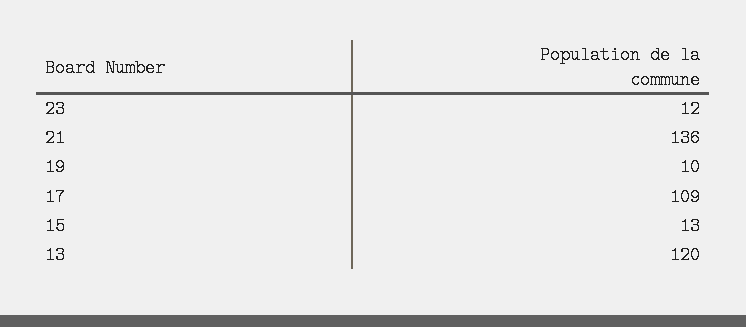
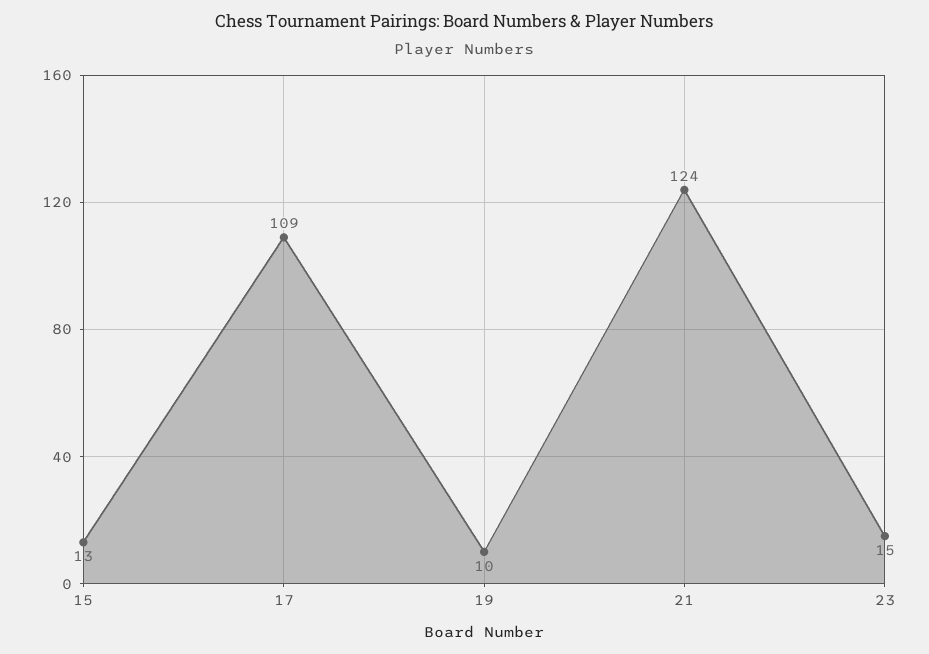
23: 12 -> 15
21: 136 -> 124
13: 120 -> none

